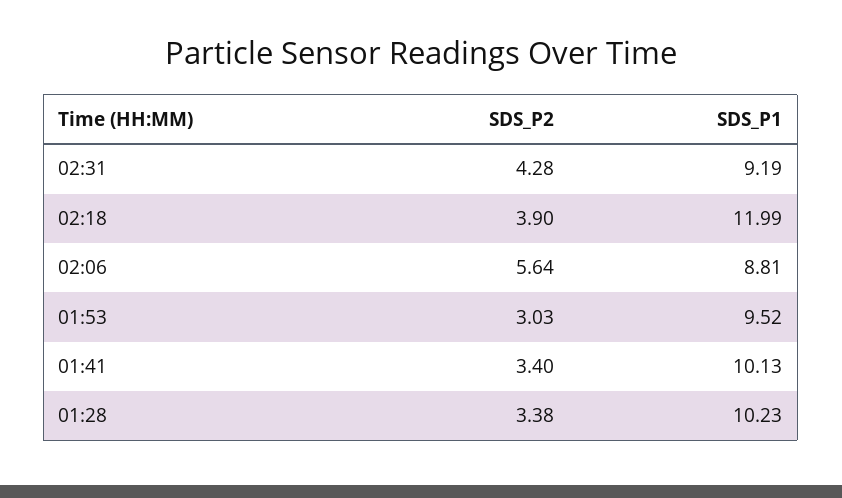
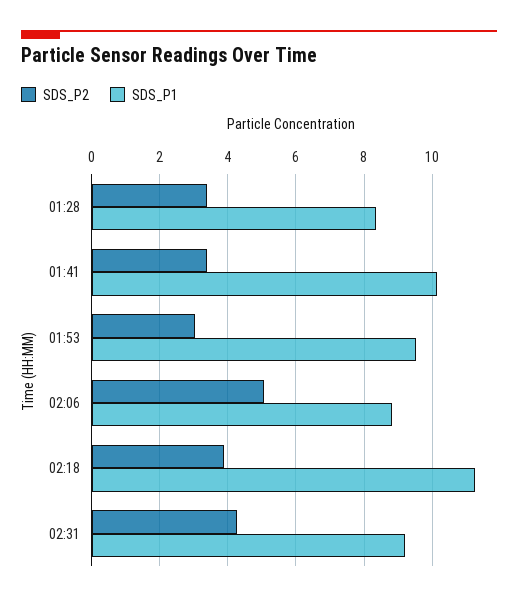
SDS_P1, 02:18: 11.99 -> 11.2
SDS_P2, 02:06: 5.64 -> 5
SDS_P1, 01:28: 10.23 -> 8.4

